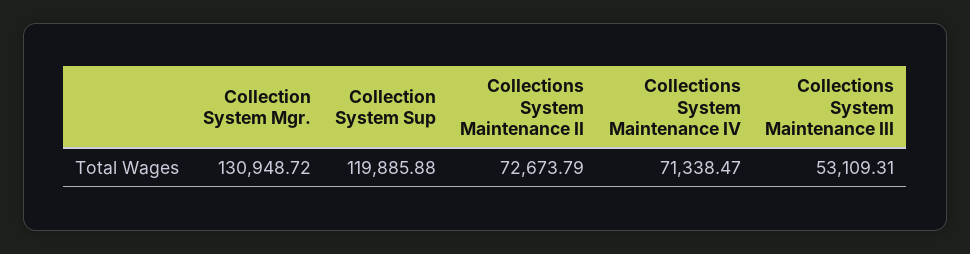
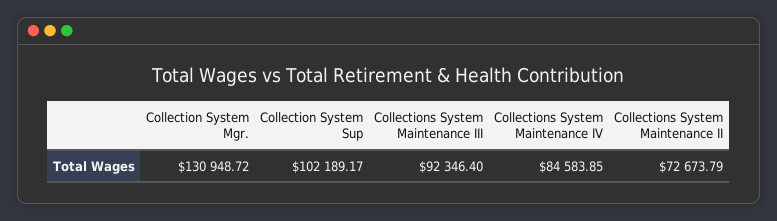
Collection System Sup: 119885.88 -> 102189.17
Collections System Maintenance IV: 71338.47 -> 84583.85
Collections System Maintenance III: 53109.31 -> 92346.4

